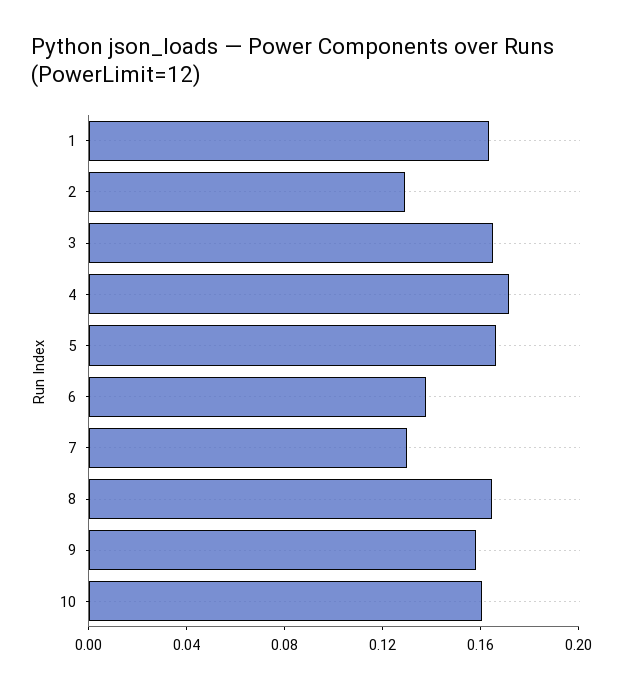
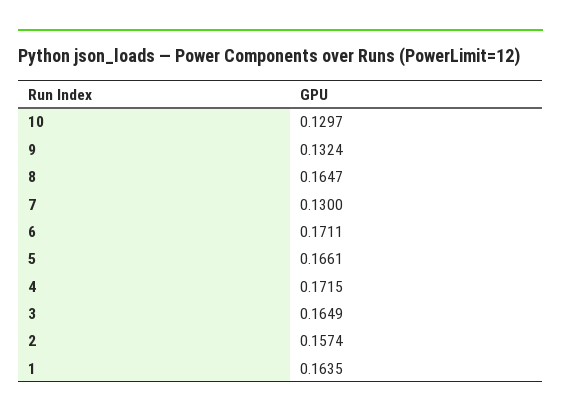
2: 0.13 -> 0.1574
6: 0.14 -> 0.1711
9: 0.16 -> 0.1324
10: 0.16 -> 0.1297

